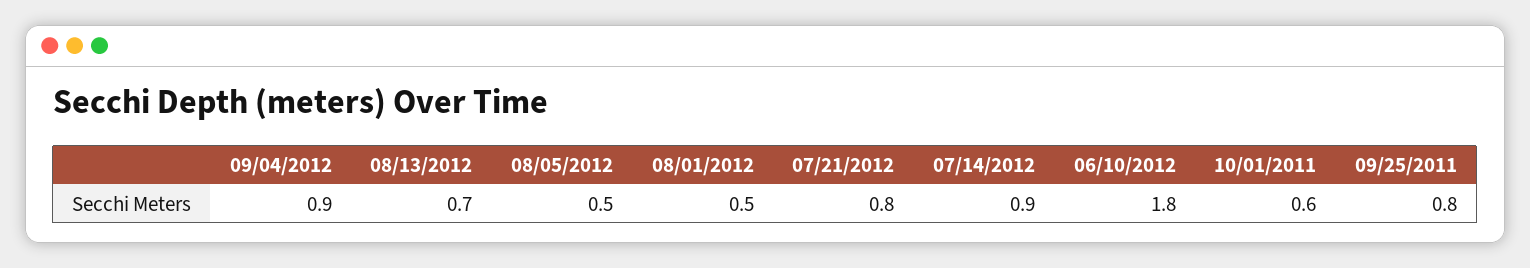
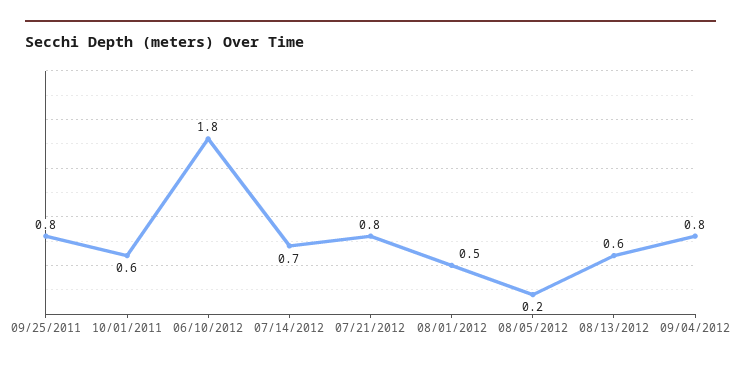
09/04/2012: 0.9 -> 0.8
08/13/2012: 0.7 -> 0.6
08/05/2012: 0.5 -> 0.2
07/14/2012: 0.9 -> 0.7

